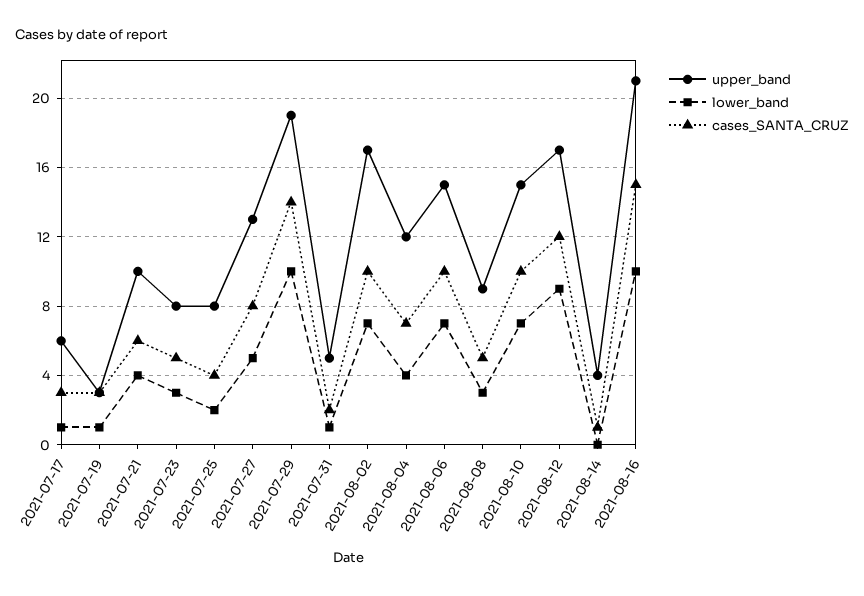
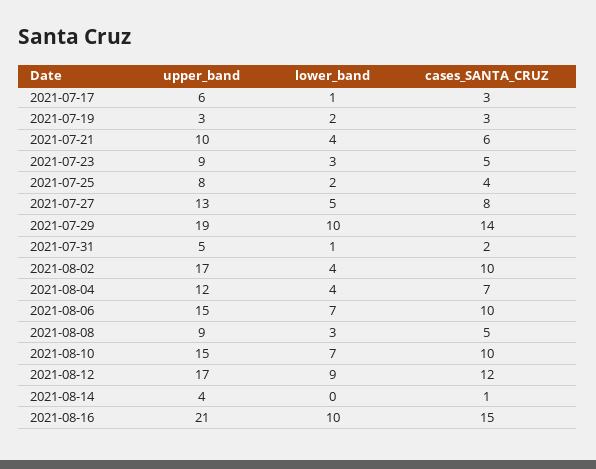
lower_band, 2021-07-19: 1 -> 2
upper_band, 2021-07-23: 8 -> 9
lower_band, 2021-08-02: 7 -> 4

